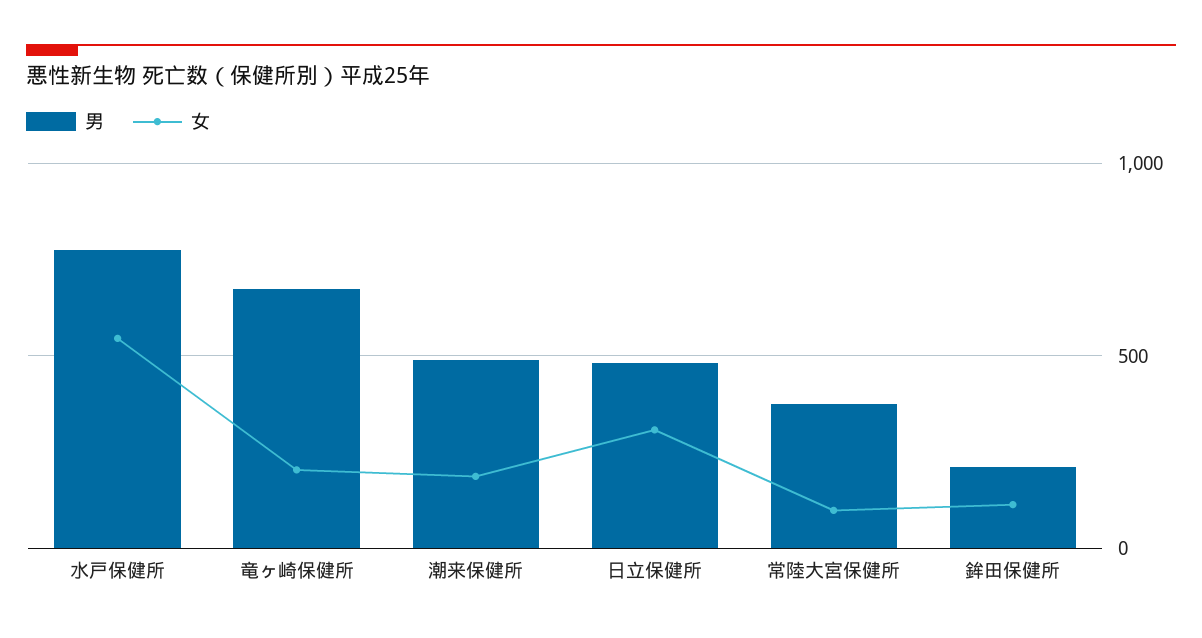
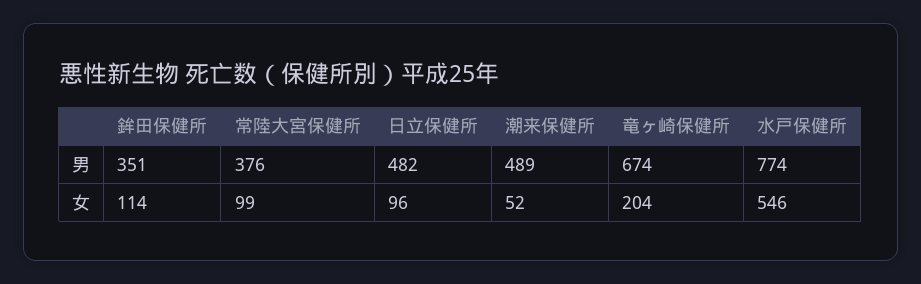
女, 潮来保健所: 200 -> 52
女, 日立保健所: 300 -> 96
男, 鉾田保健所: 200 -> 351

